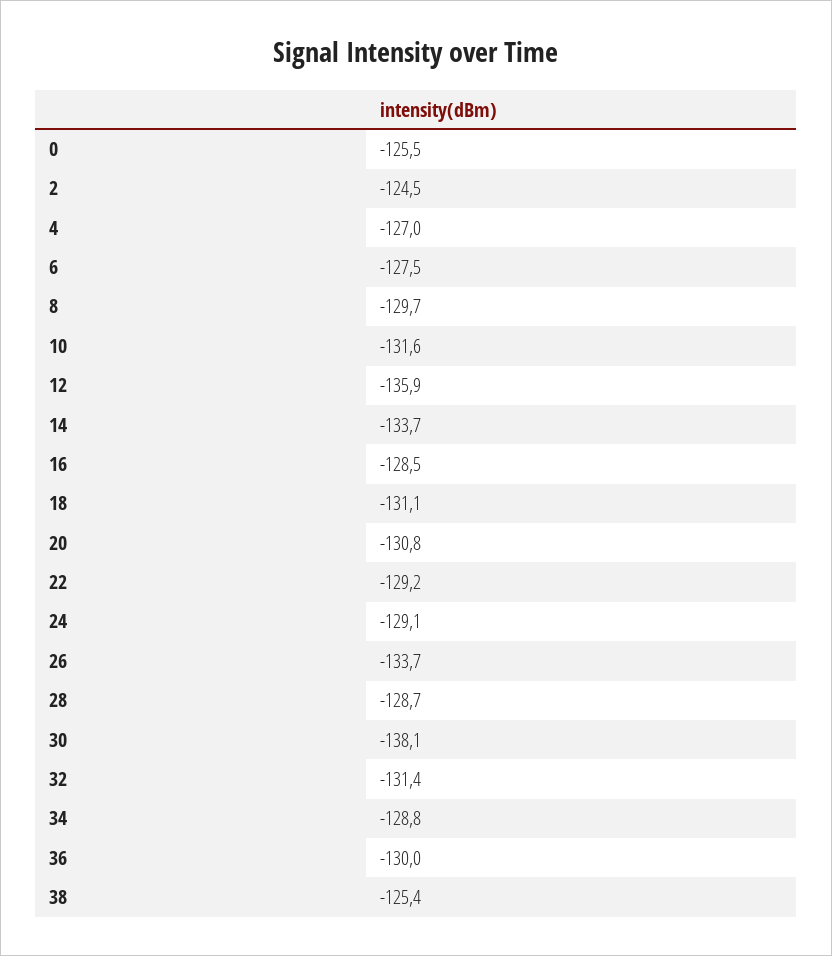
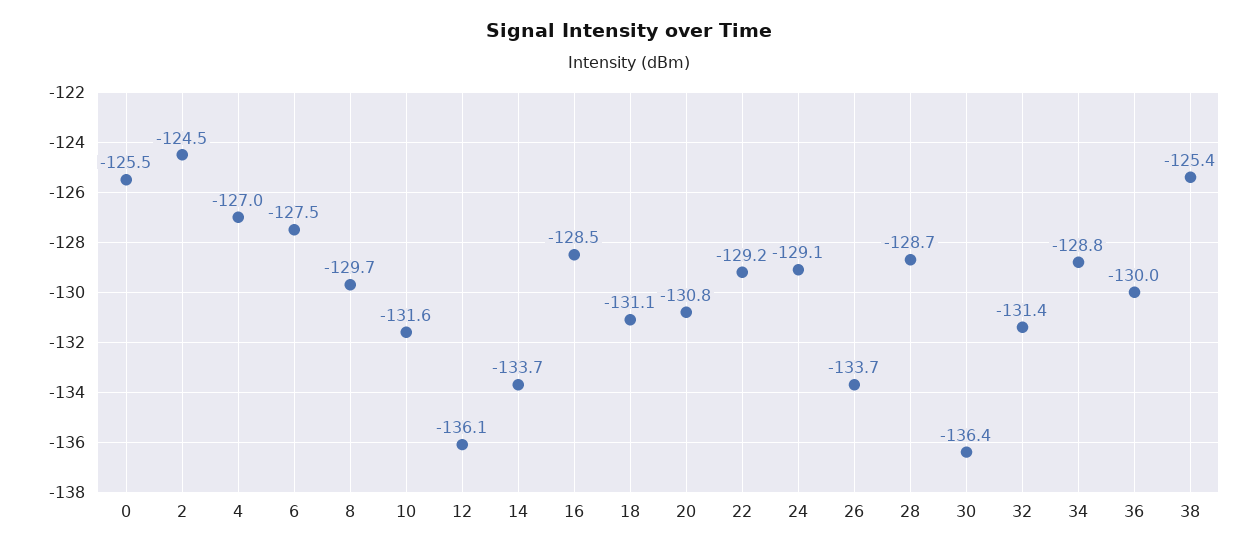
12: -135.9 -> -136.1
30: -138.1 -> -136.4

